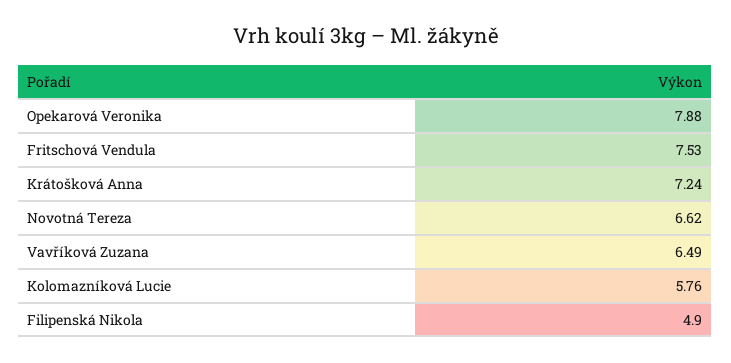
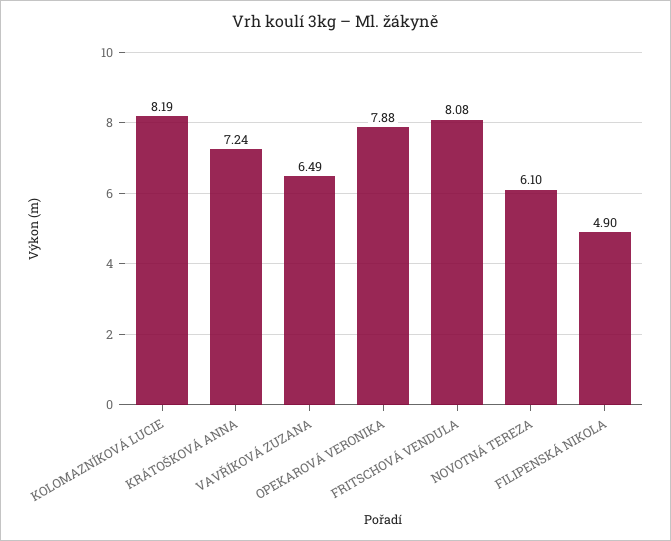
Fritschová Vendula: 7.53 -> 8.08
Novotná Tereza: 6.62 -> 6.1
Kolomazníková Lucie: 5.76 -> 8.19

